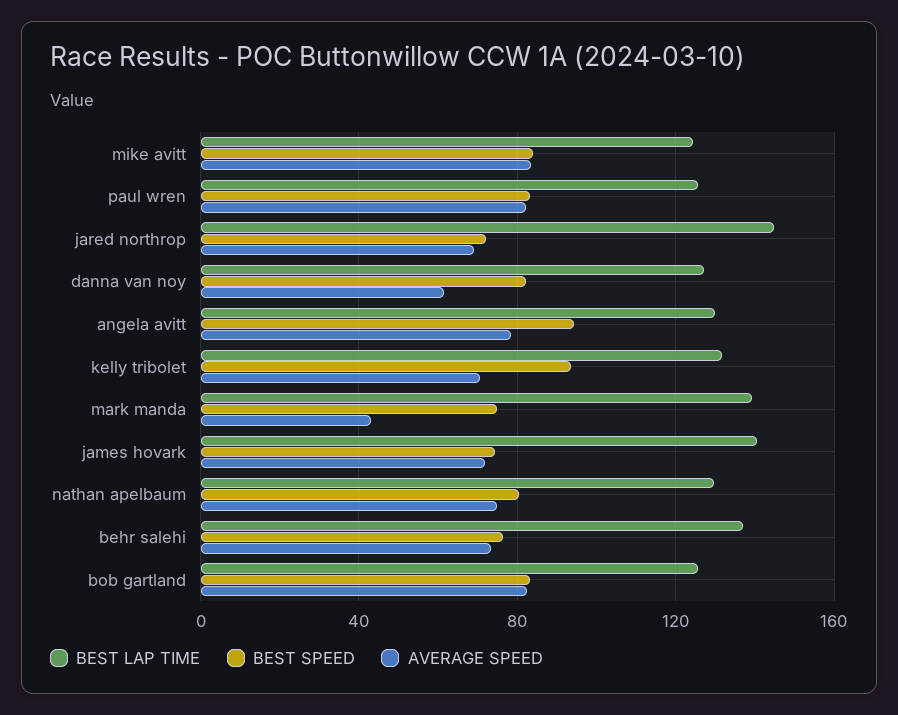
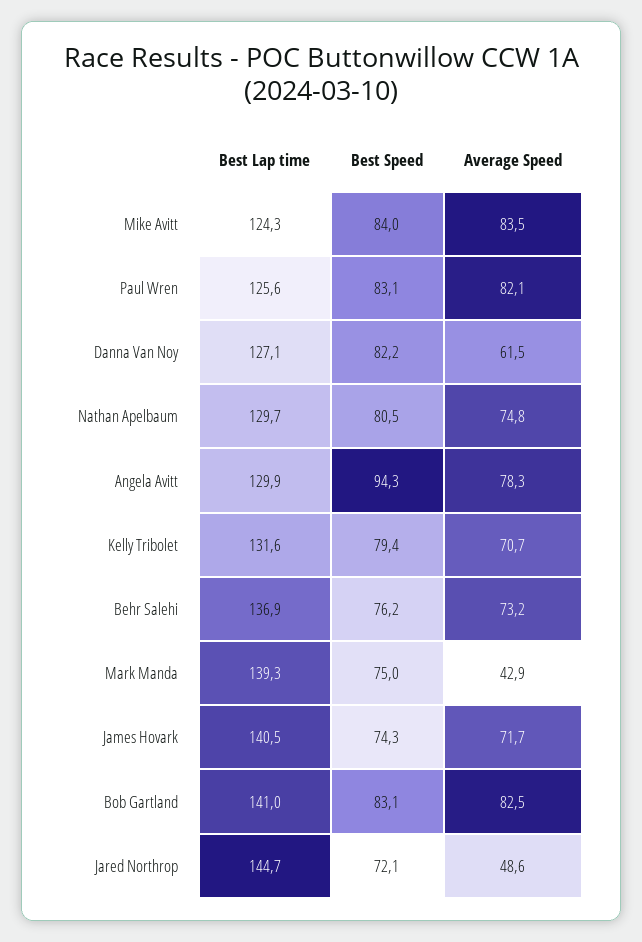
AVERAGE SPEED, jared northrop: 70 -> 48.6
BEST SPEED, kelly tribolet: 95 -> 79.4
BEST LAP TIME, bob gartland: 125 -> 141

